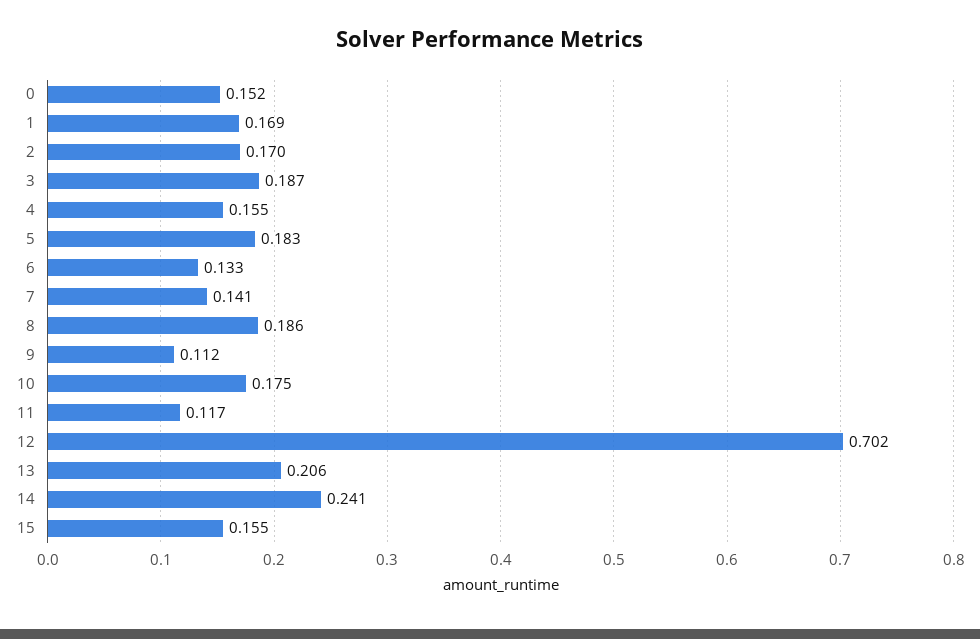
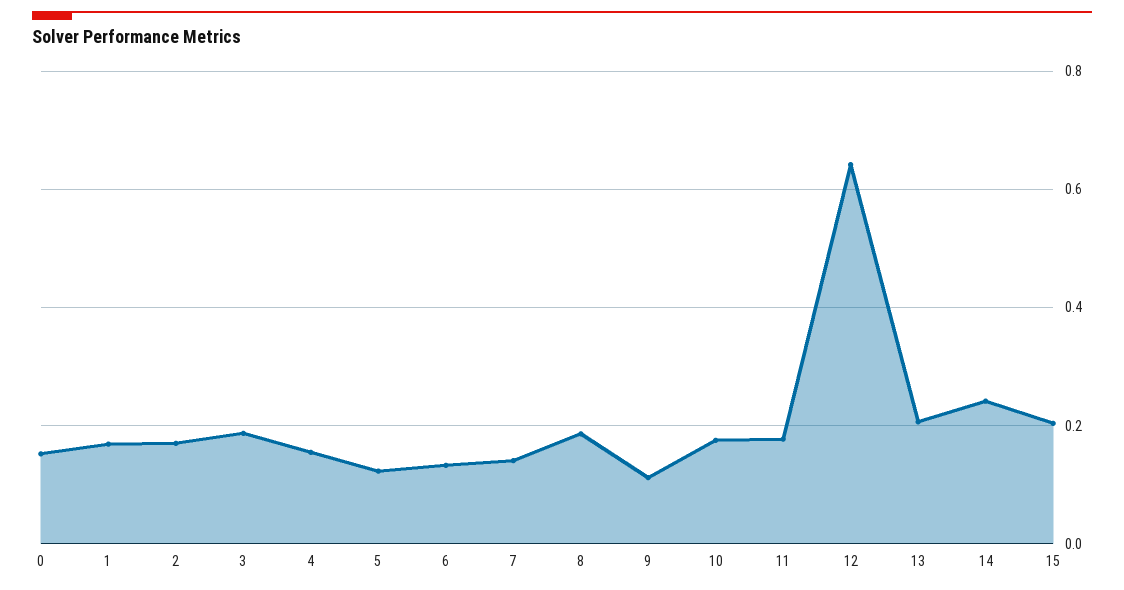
5: 0.183 -> 0.12
11: 0.117 -> 0.18
12: 0.702 -> 0.64
15: 0.155 -> 0.2

